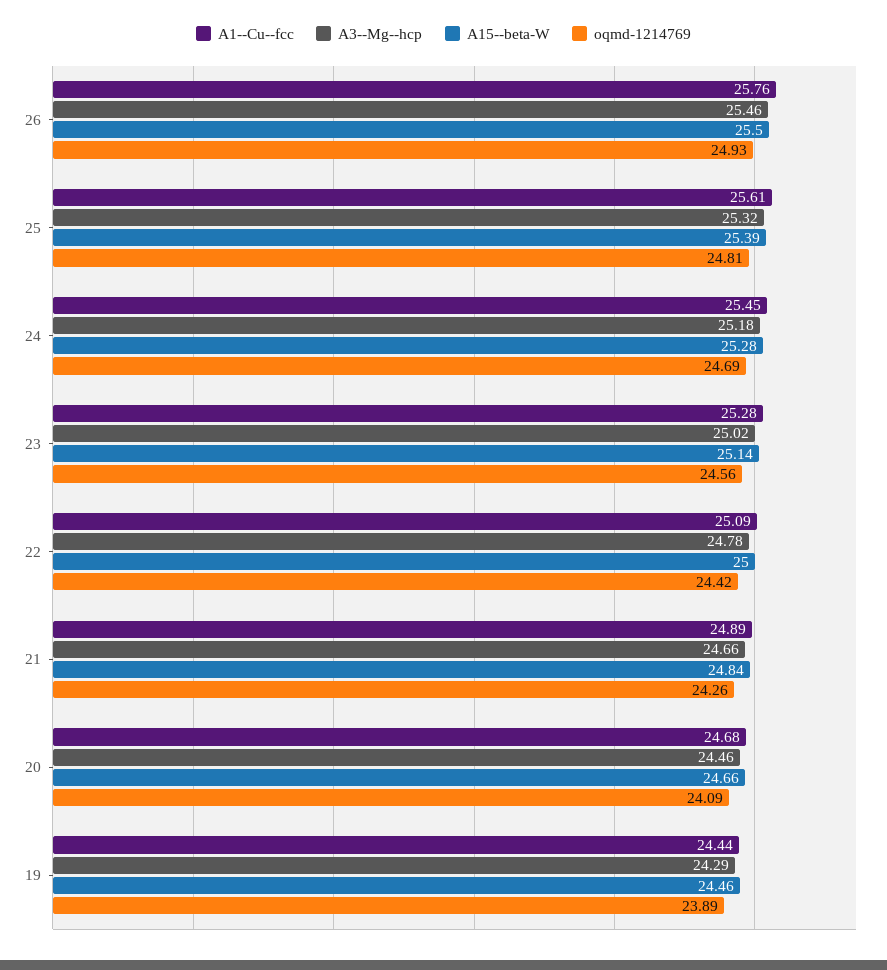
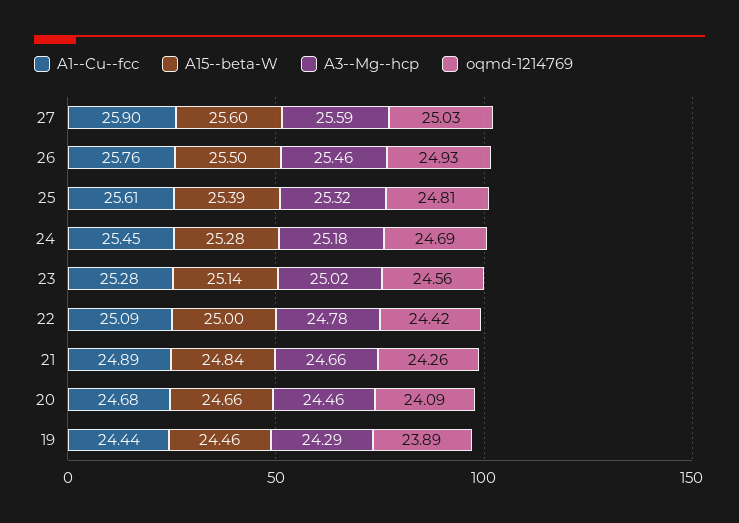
A1--Cu--fcc, 27: none -> 25.9
A15--beta-W, 27: none -> 25.6
A3--Mg--hcp, 27: none -> 25.59
oqmd-1214769, 27: none -> 25.03

